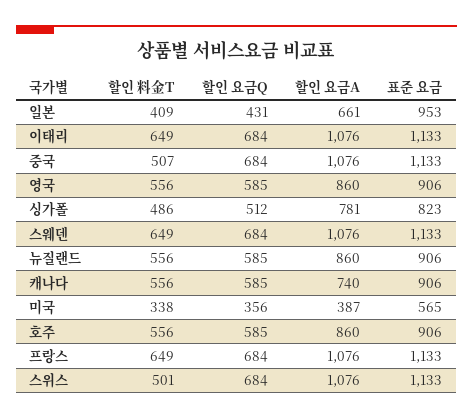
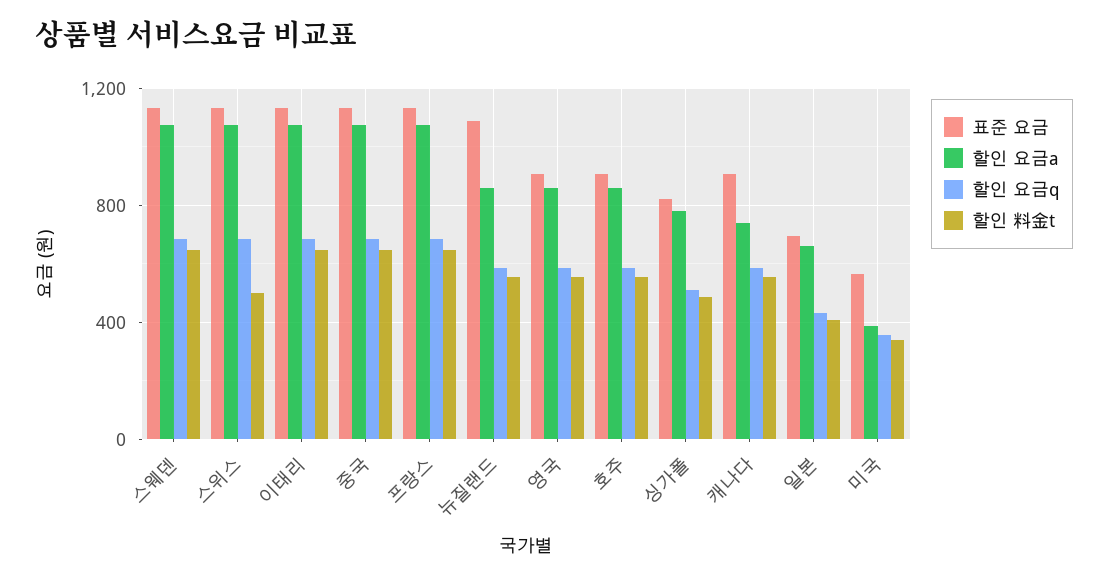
표준 요금, 일본: 953 -> 700
할인 料金T, 중국: 507 -> 650
표준 요금, 뉴질랜드: 906 -> 1100

